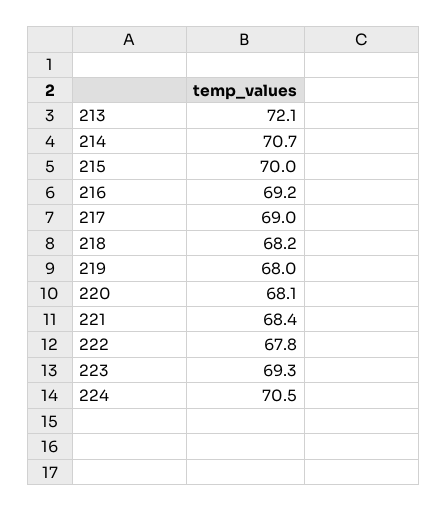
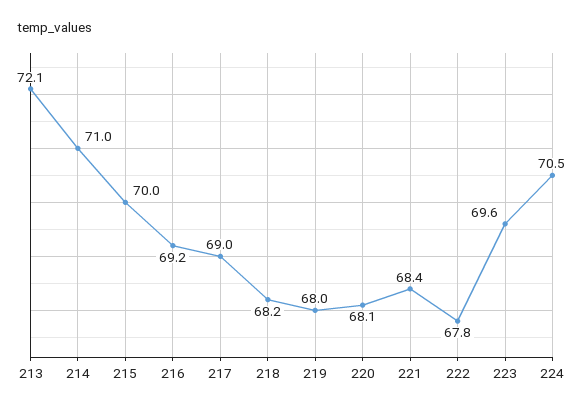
214: 70.7 -> 71
223: 69.3 -> 69.6

